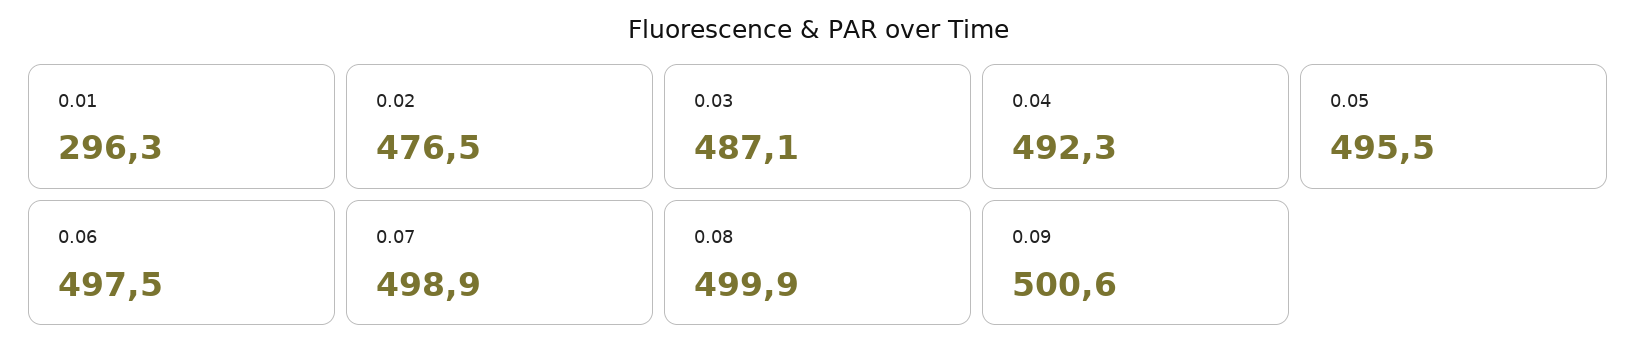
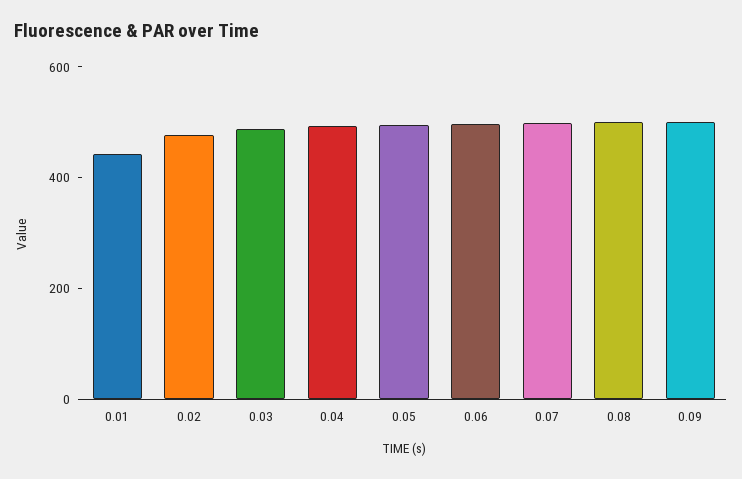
0.01: 296.3 -> 450

